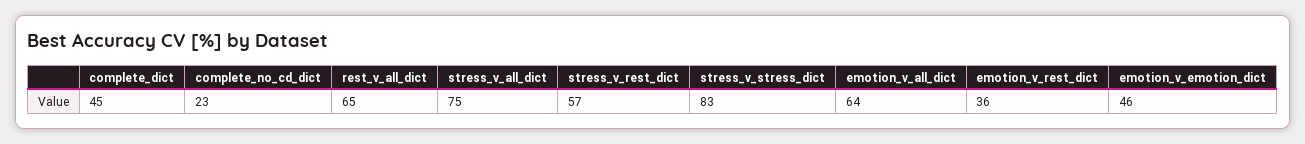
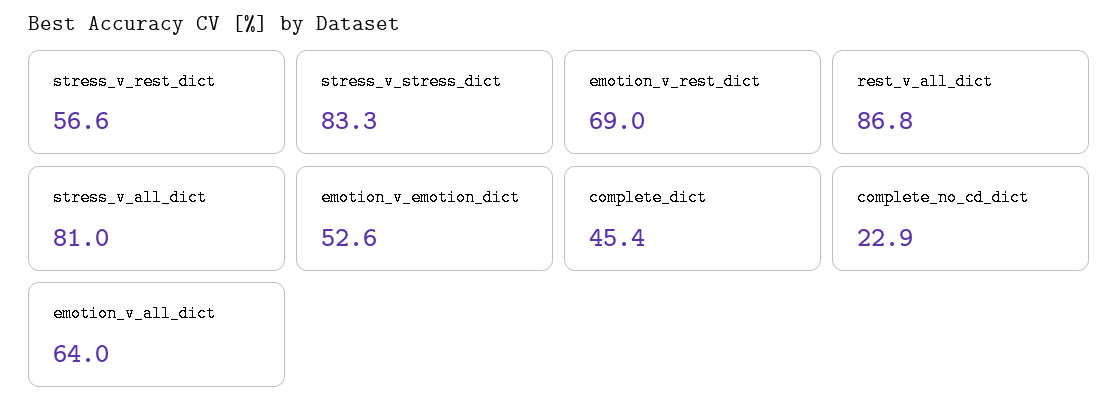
rest_v_all_dict: 65 -> 86.8
stress_v_all_dict: 75 -> 81
emotion_v_rest_dict: 36 -> 69
emotion_v_emotion_dict: 46 -> 52.6

